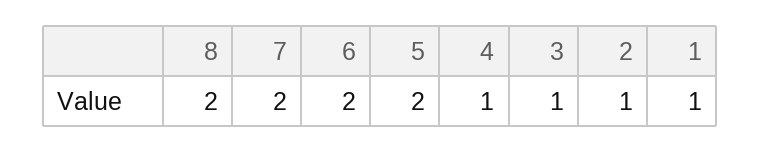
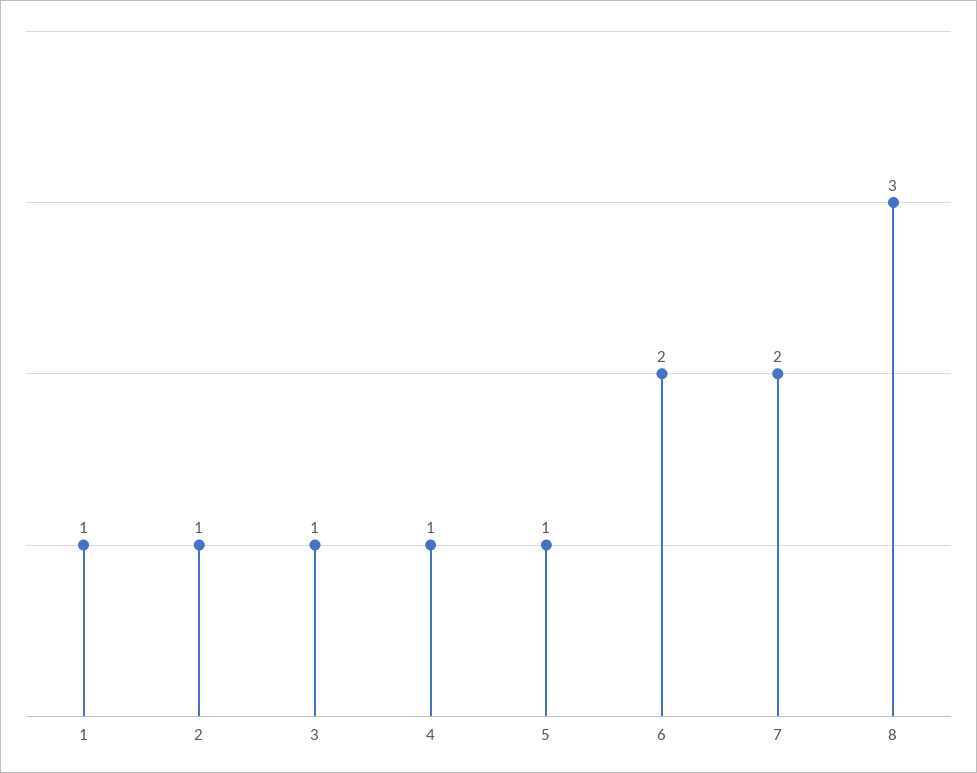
8: 2 -> 3
5: 2 -> 1

